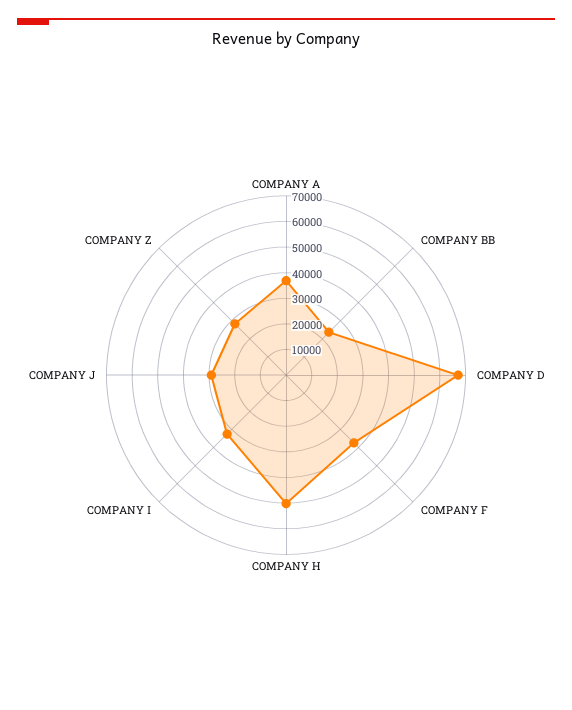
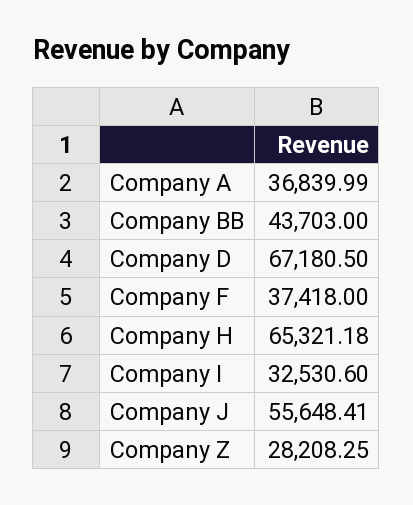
COMPANY BB: 25000 -> 43703
COMPANY H: 50000 -> 65321.18
COMPANY J: 30000 -> 55648.41

